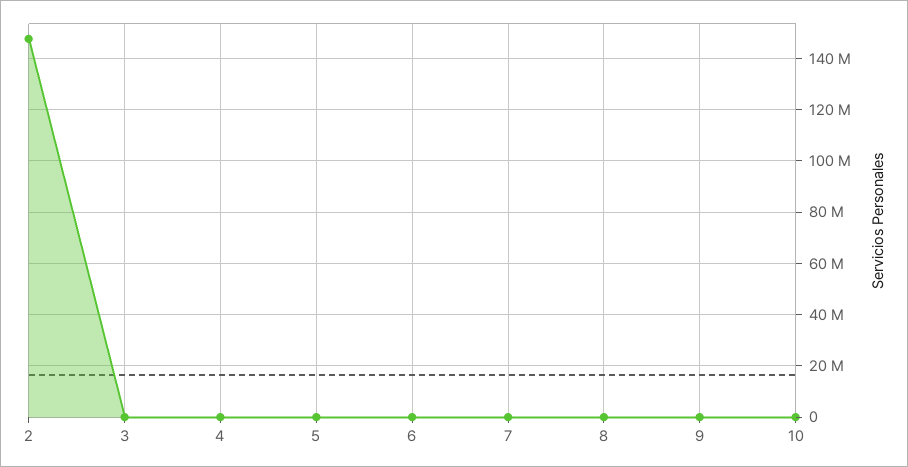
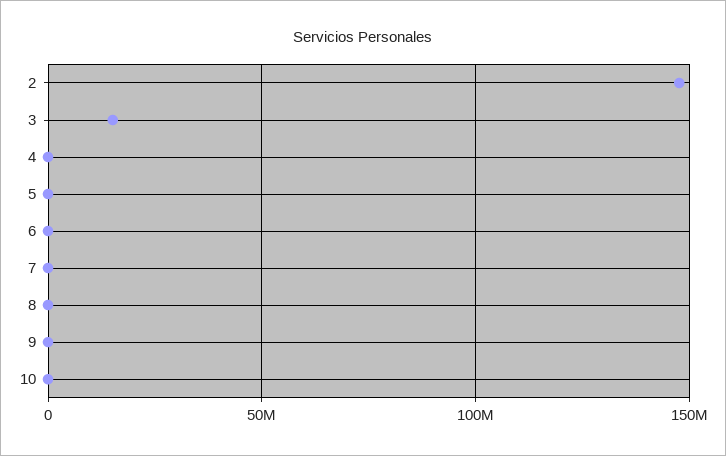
3: 0 -> 15000000

